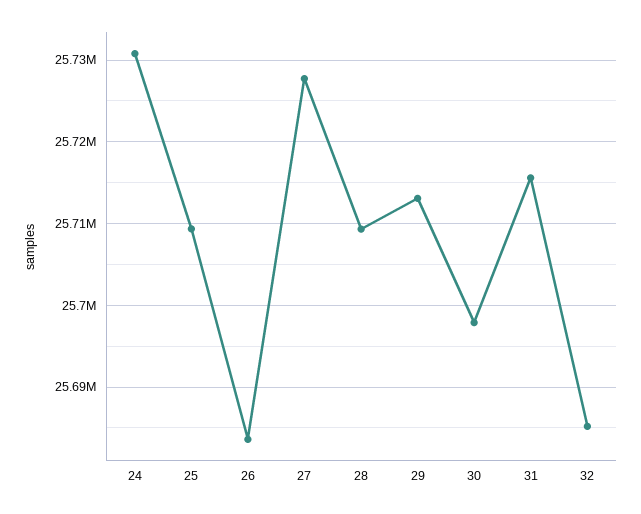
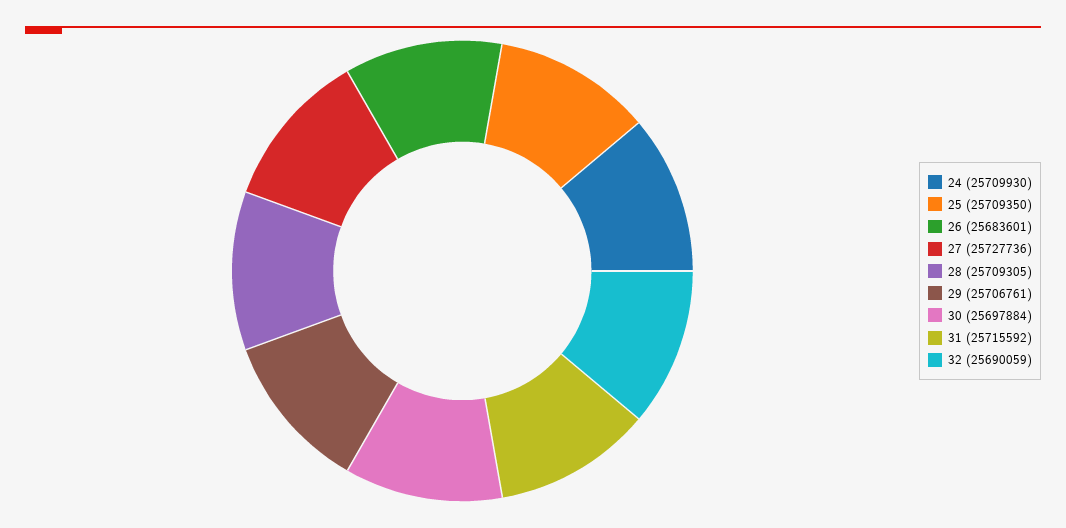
24: 25731000 -> 25709930
29: 25713000 -> 25706761
32: 25685000 -> 25690059

